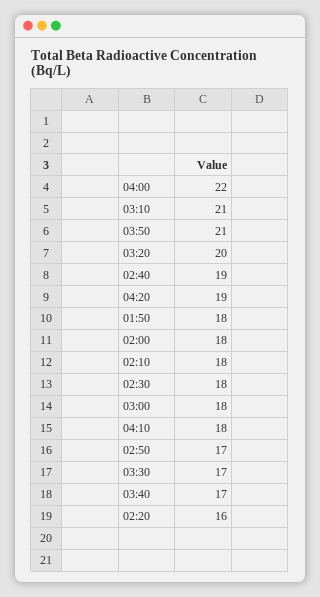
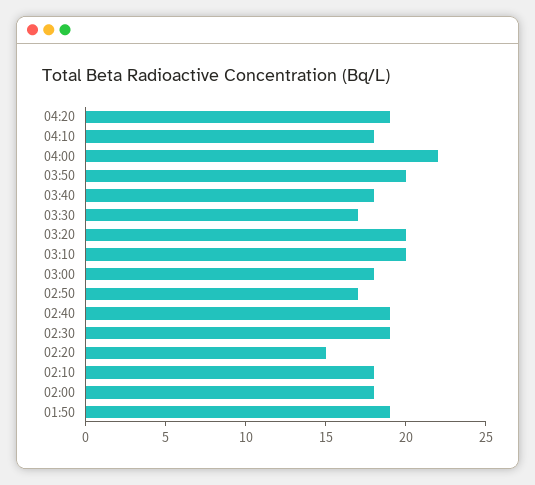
03:10: 21 -> 20
03:50: 21 -> 20
01:50: 18 -> 19
02:30: 18 -> 19
03:40: 17 -> 18
02:20: 16 -> 15

